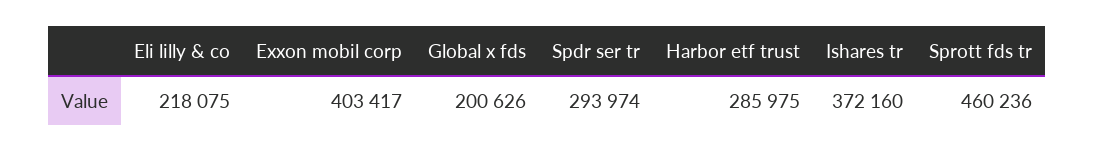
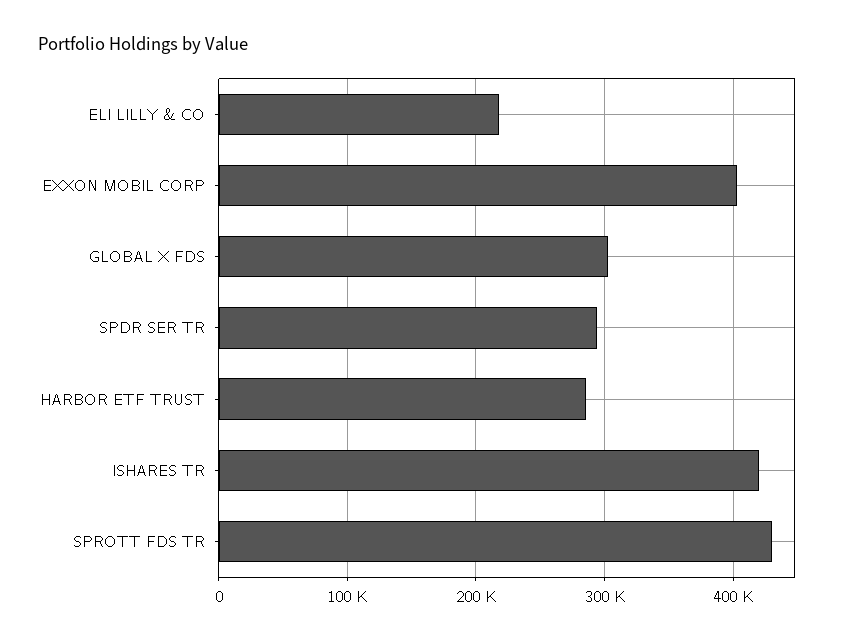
Global x fds: 200626 -> 300000
Ishares tr: 372160 -> 420000
Sprott fds tr: 460236 -> 430000

